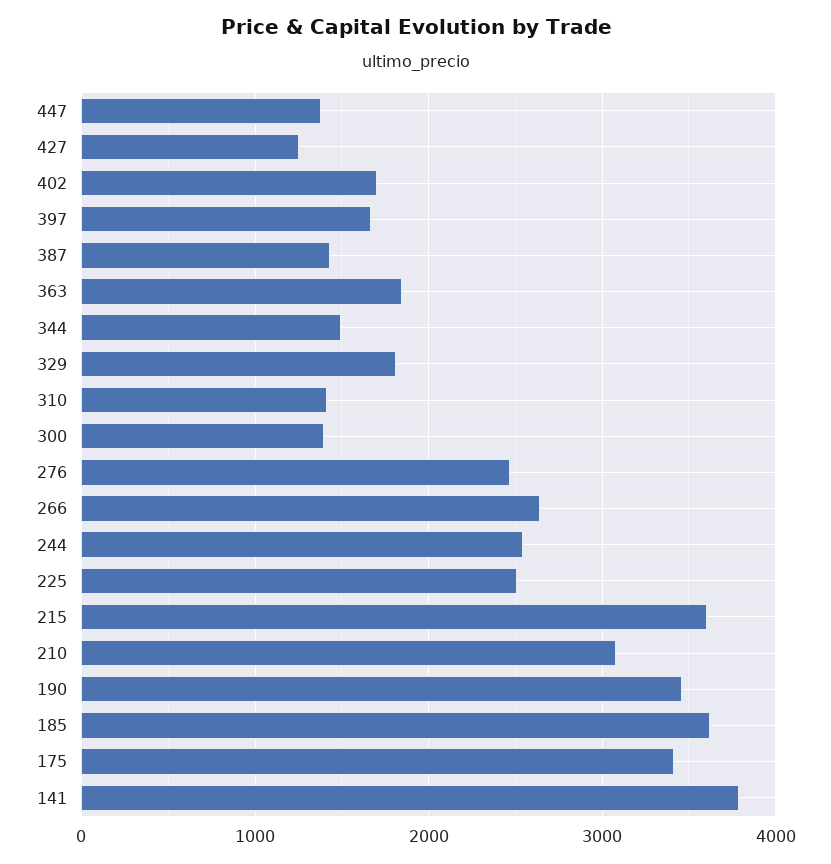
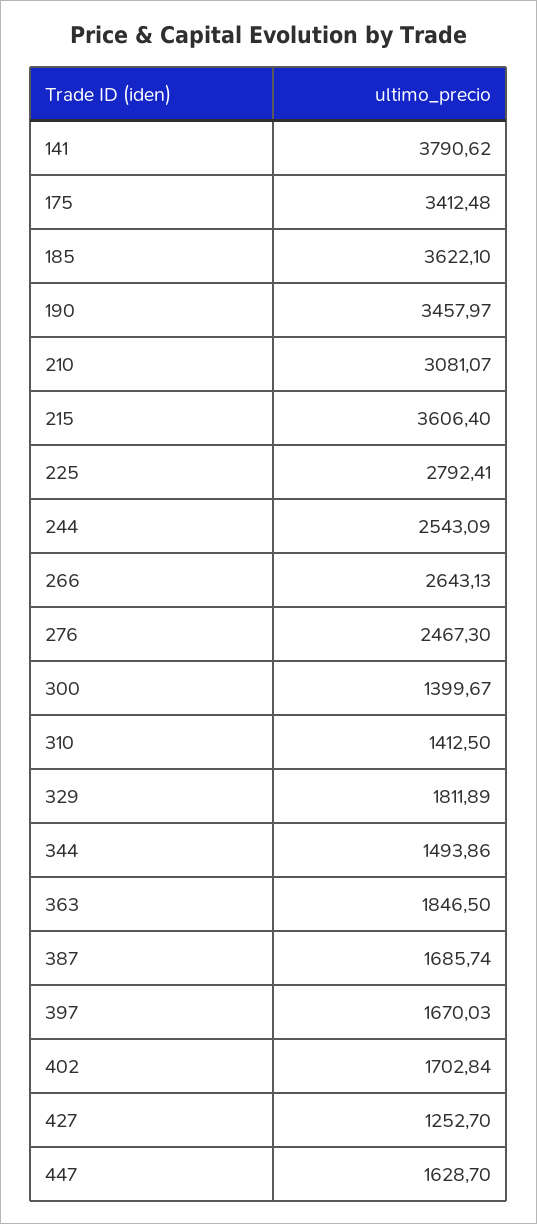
447: 1400 -> 1628.7
387: 1400 -> 1685.74
225: 2500 -> 2792.41

